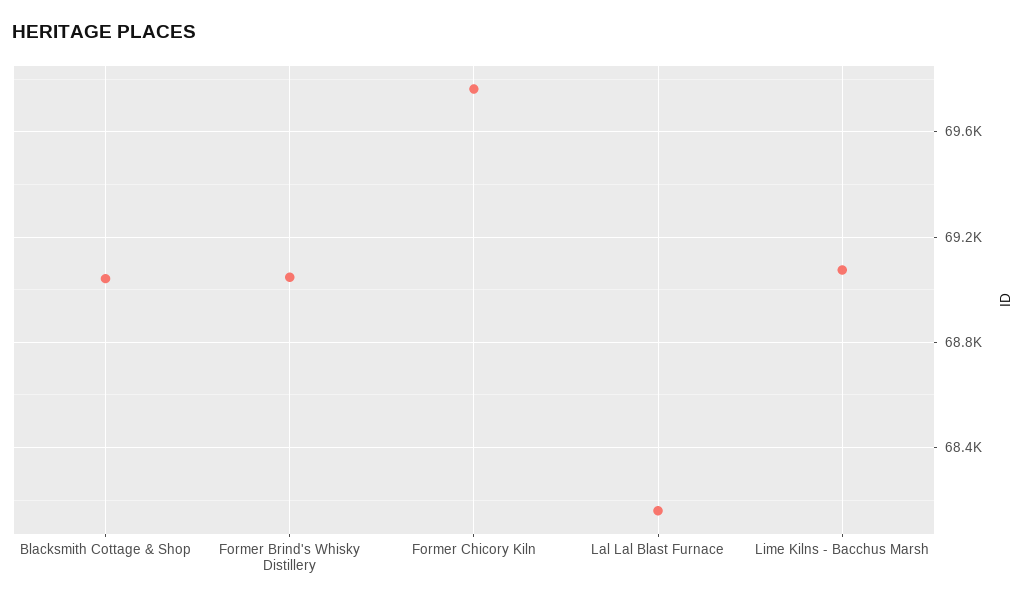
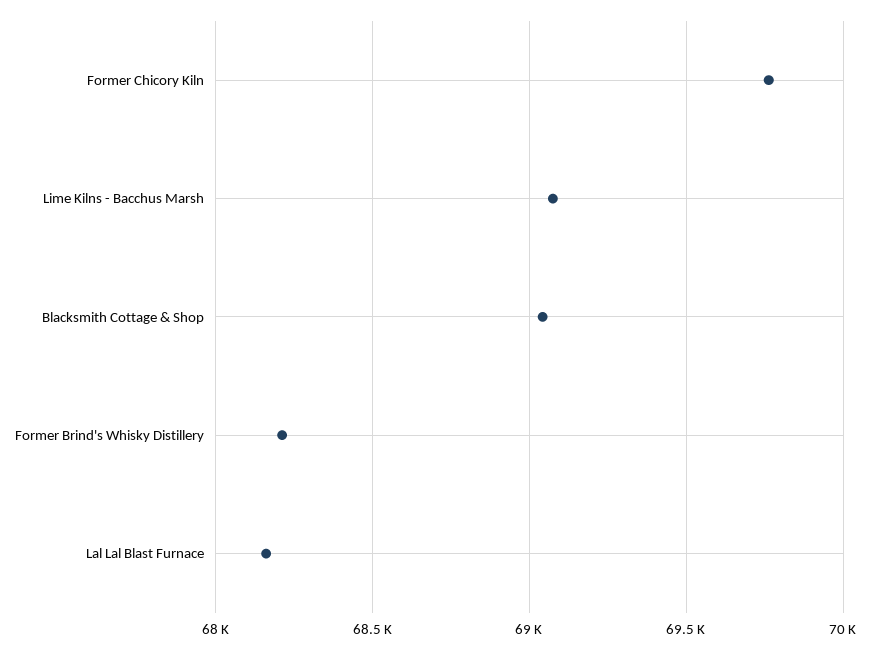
Former Brind's Whisky Distillery: 69050 -> 68200

